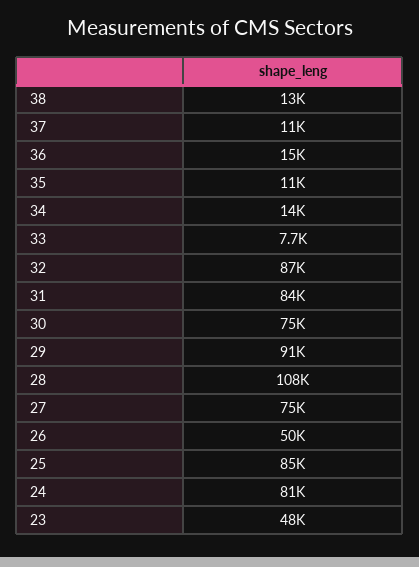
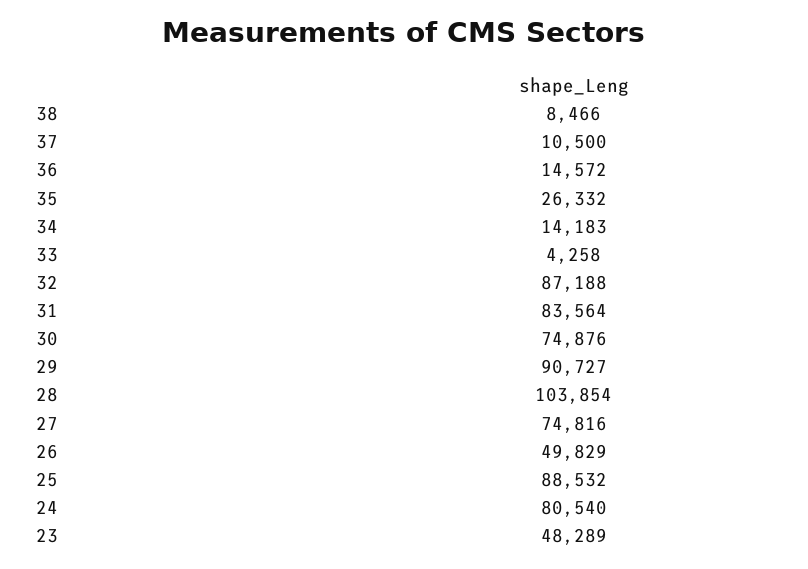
38: 13000 -> 8466
35: 11000 -> 26332
33: 7700 -> 4258
28: 108000 -> 103854
25: 85000 -> 88532

